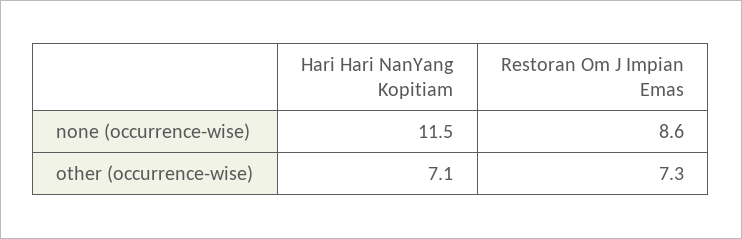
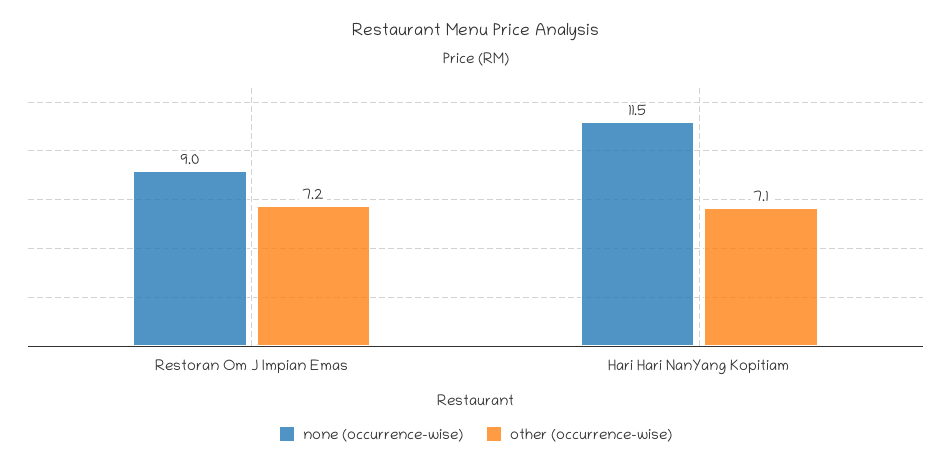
none (occurrence-wise), Restoran Om J Impian Emas: 8.6 -> 9
other (occurrence-wise), Restoran Om J Impian Emas: 7.3 -> 7.2

